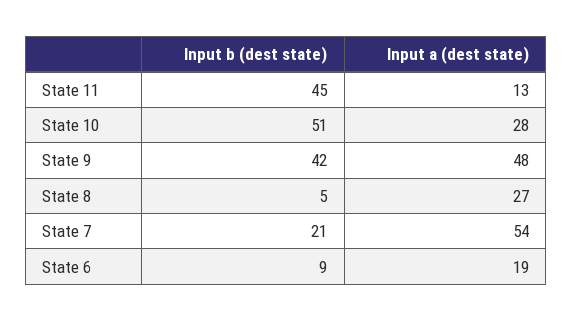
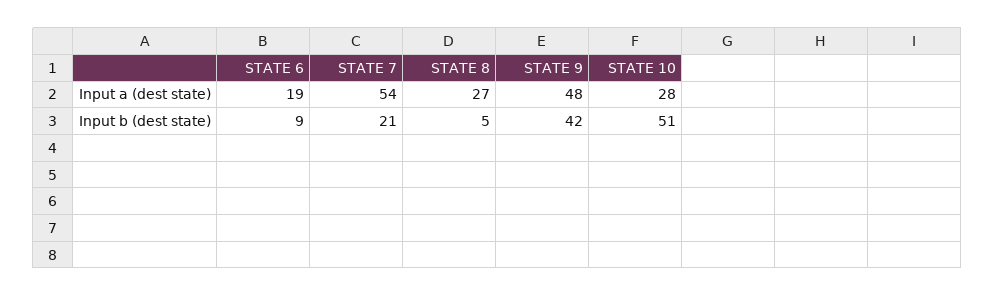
Input b (dest state), State 11: 45 -> none
Input a (dest state), State 11: 13 -> none

